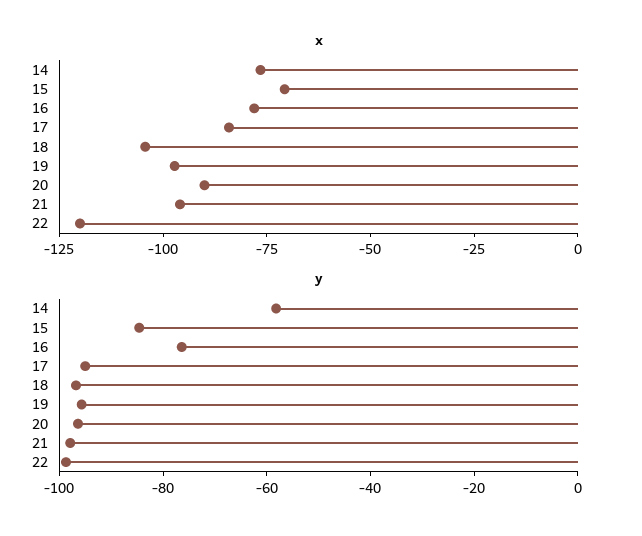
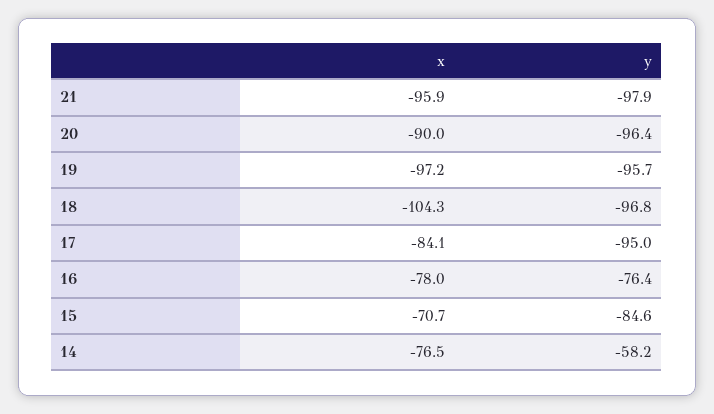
x, 22: -120 -> none
y, 22: -100 -> none

